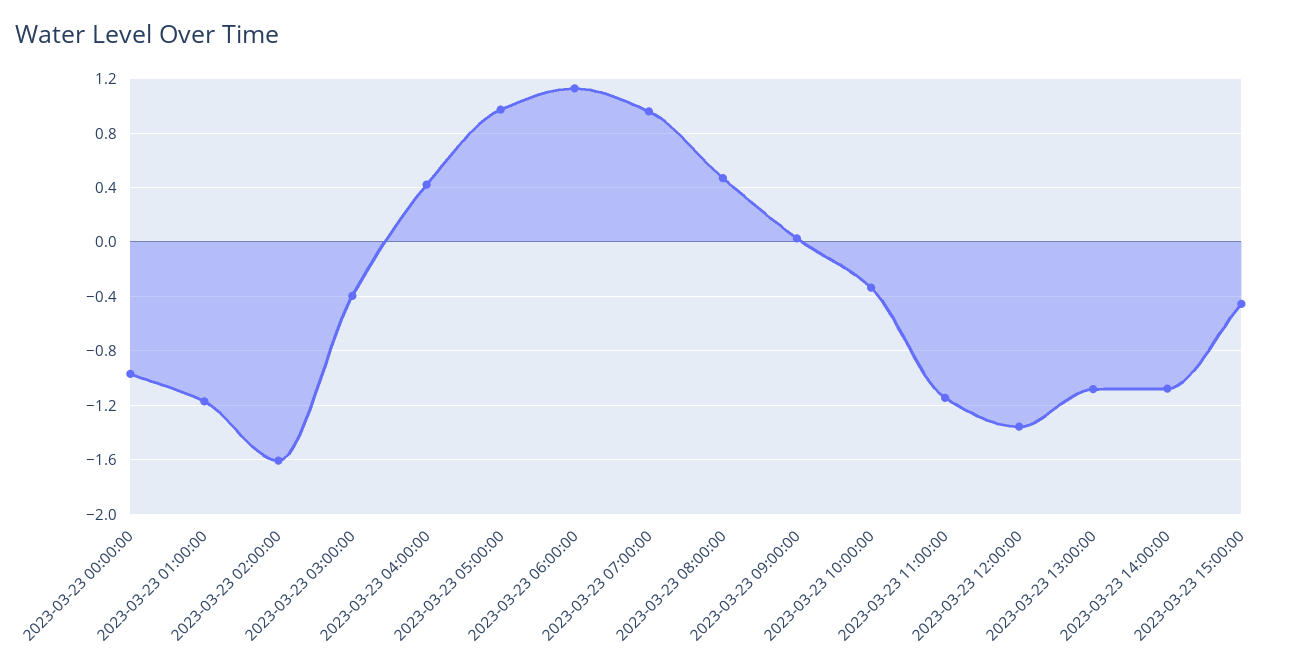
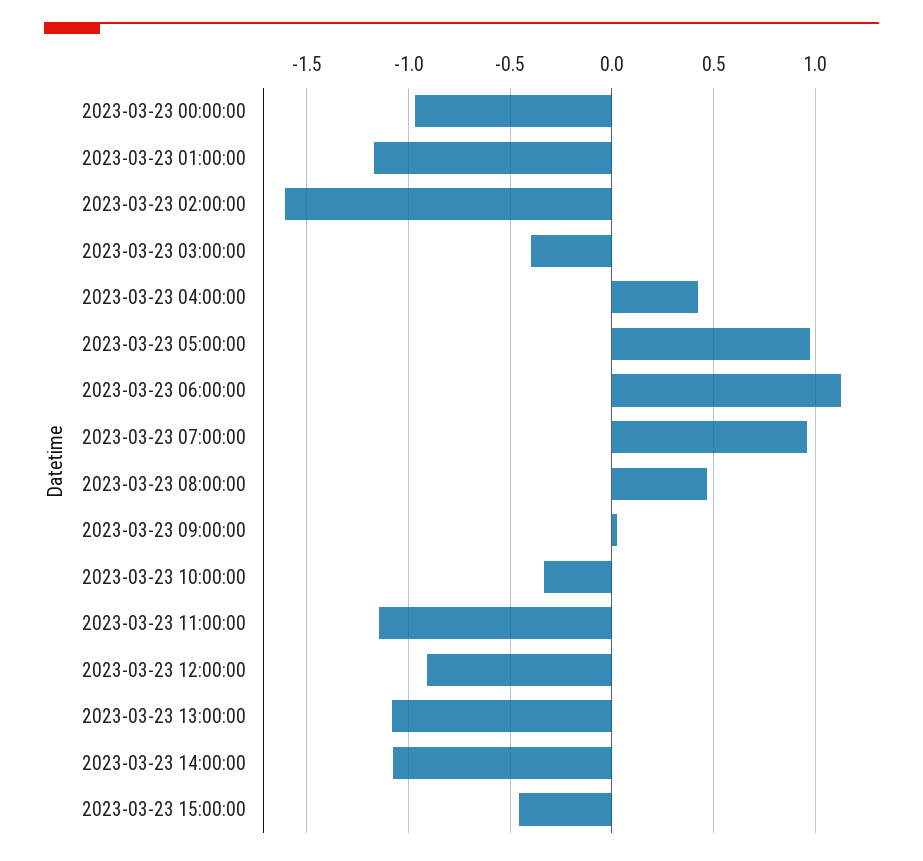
2023-03-23 12:00:00: -1.35 -> -0.9

